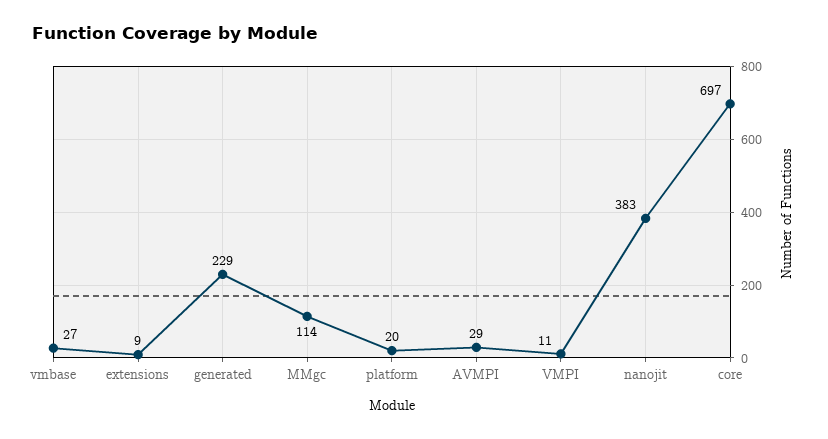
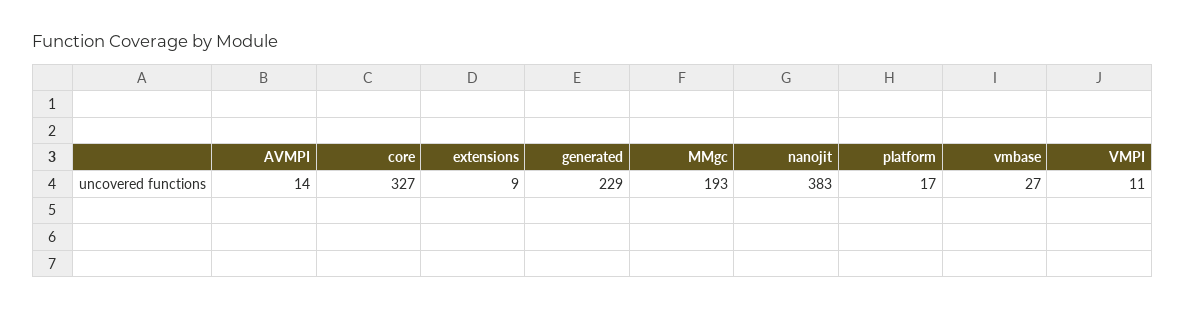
MMgc: 114 -> 193
platform: 20 -> 17
AVMPI: 29 -> 14
core: 697 -> 327

